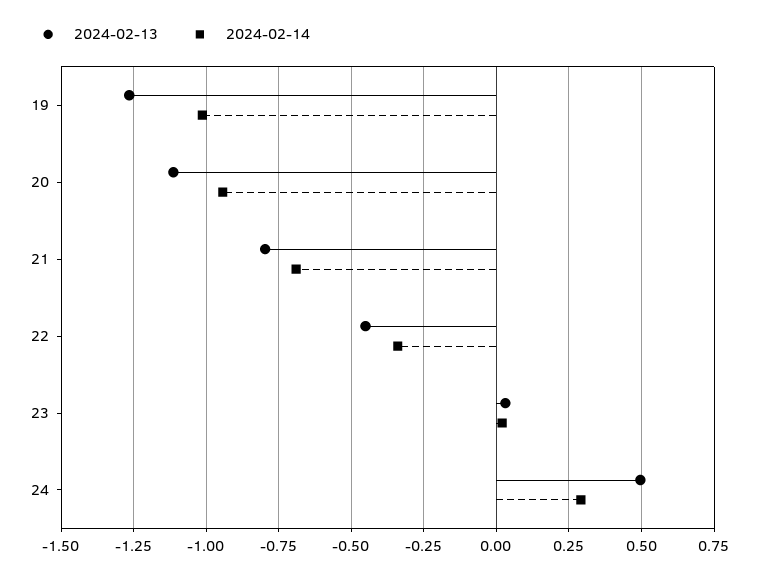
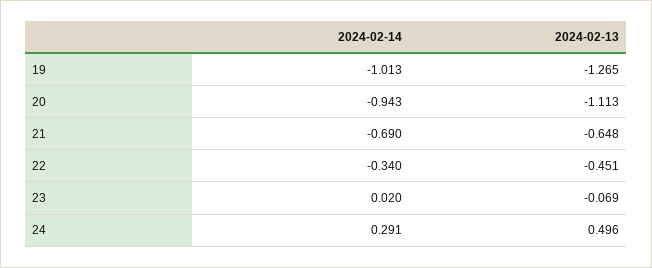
2024-02-13, 21: -0.8 -> -0.648
2024-02-13, 23: 0.025 -> -0.069

